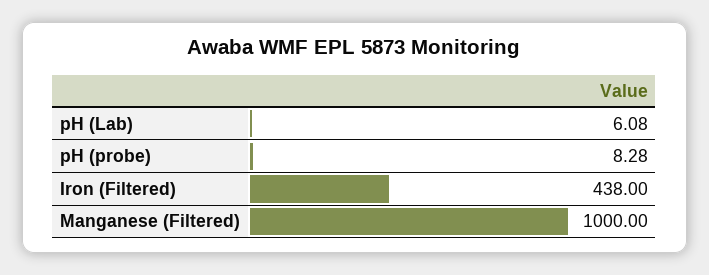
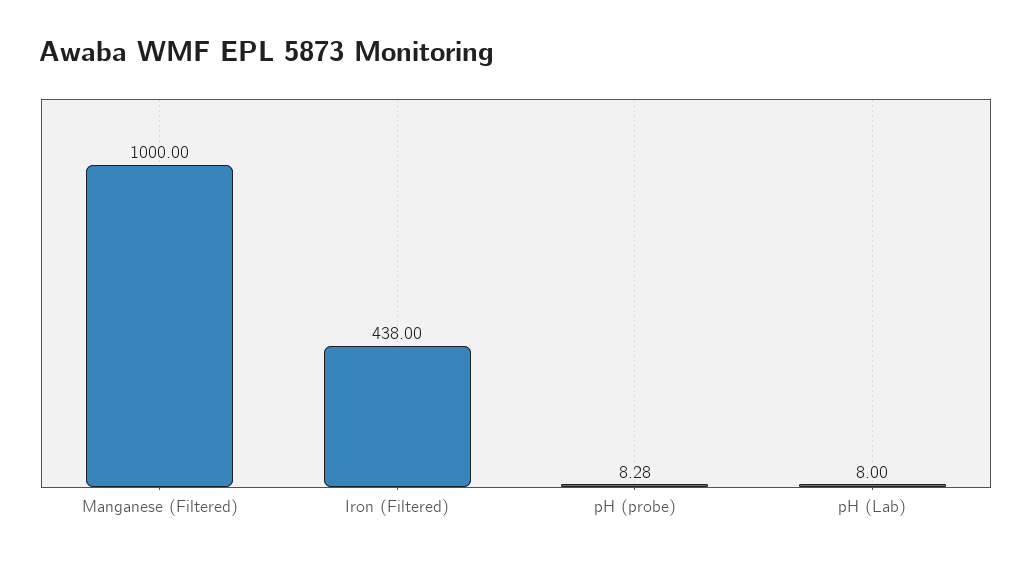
pH (Lab): 6.08 -> 8

